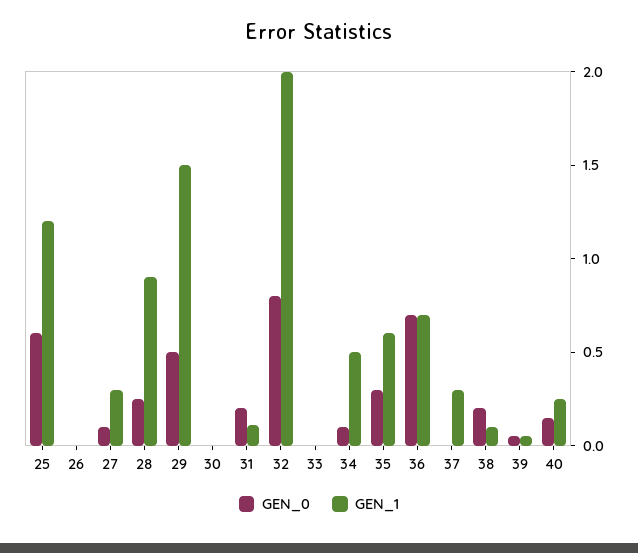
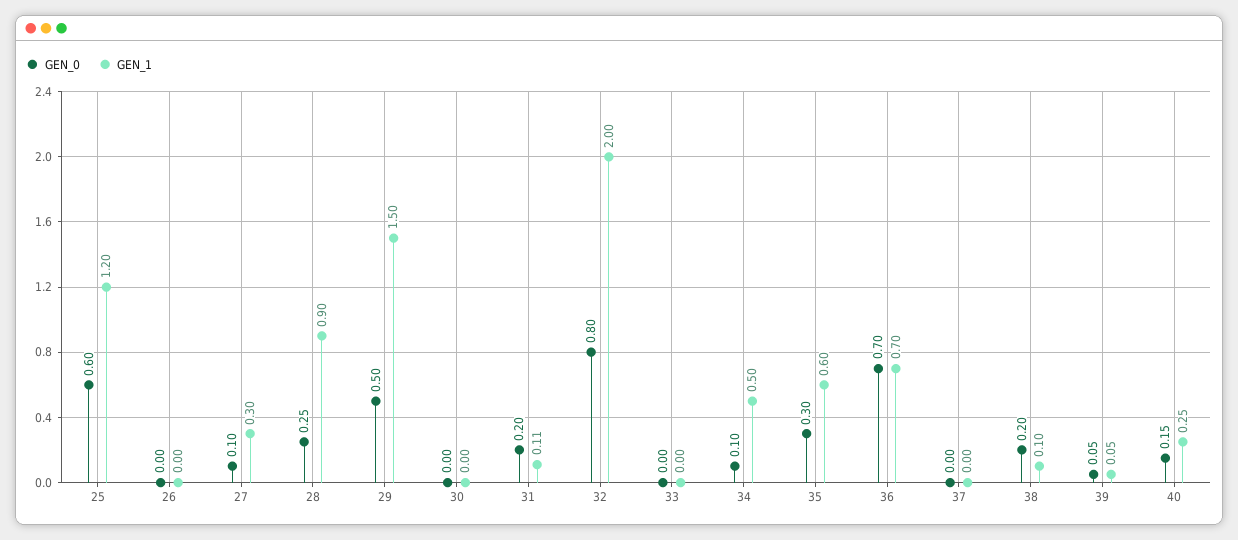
GEN_1, 37: 0.3 -> 0

